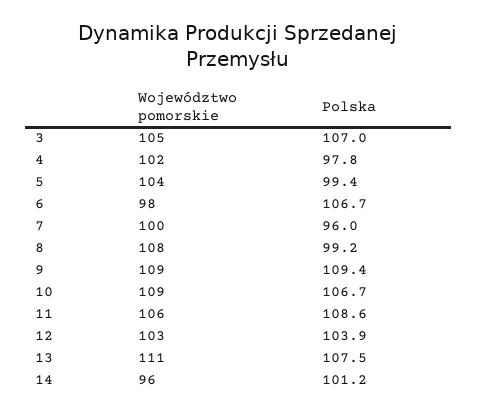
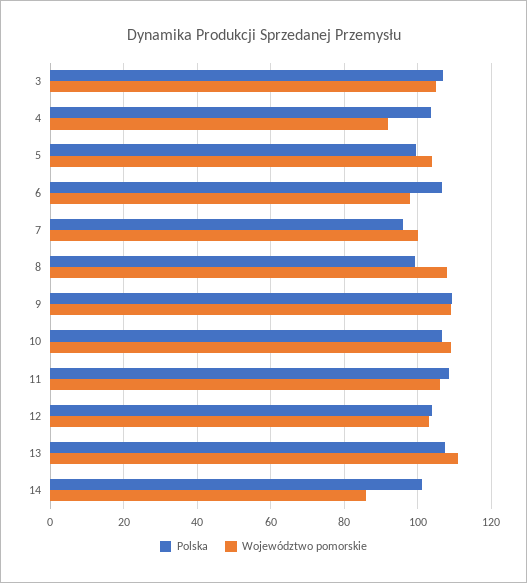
Województwo pomorskie, 4: 102 -> 92
Polska, 4: 97.8 -> 104
Województwo pomorskie, 14: 96 -> 86

